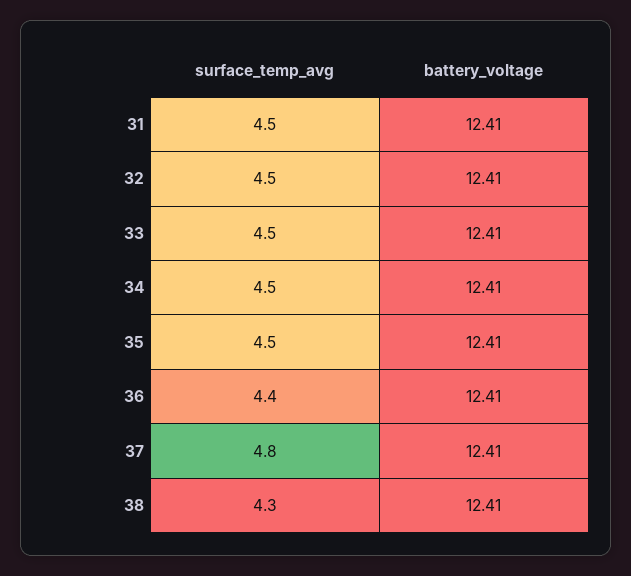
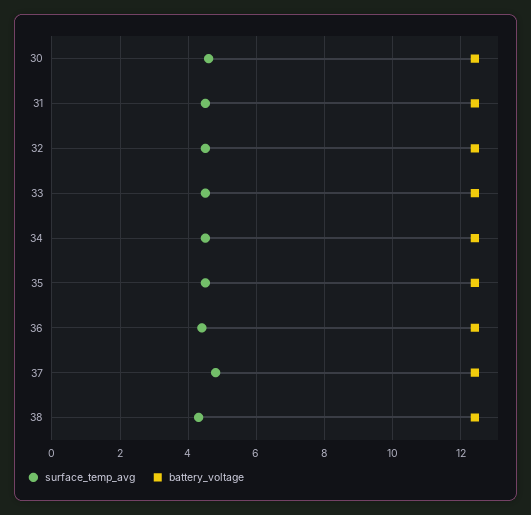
surface_temp_avg, 30: none -> 4.6
battery_voltage, 30: none -> 12.4

